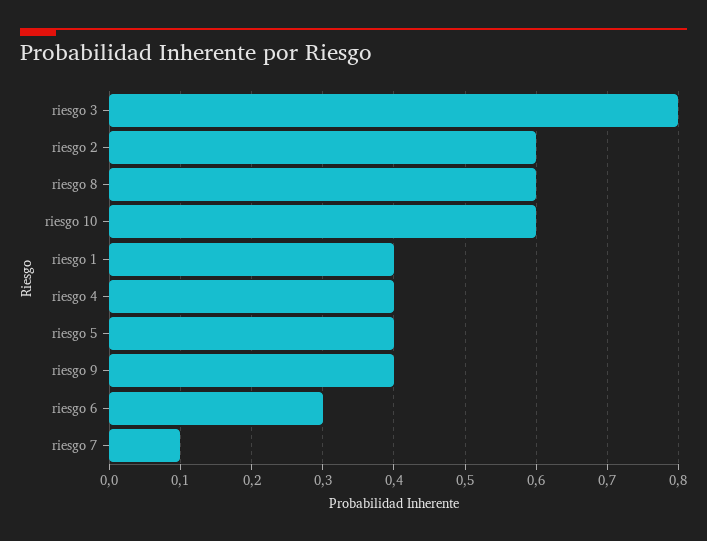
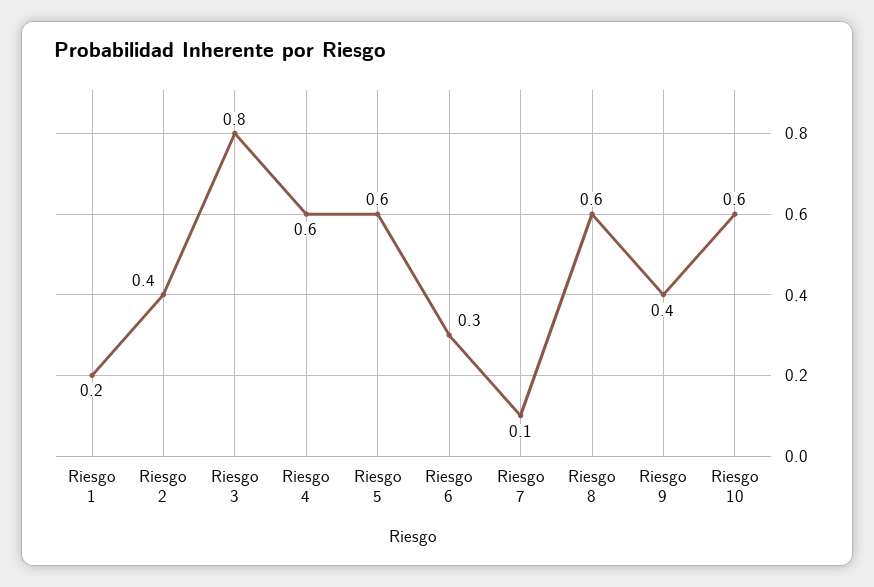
riesgo 2: 0.6 -> 0.4
riesgo 1: 0.4 -> 0.2
riesgo 4: 0.4 -> 0.6
riesgo 5: 0.4 -> 0.6

